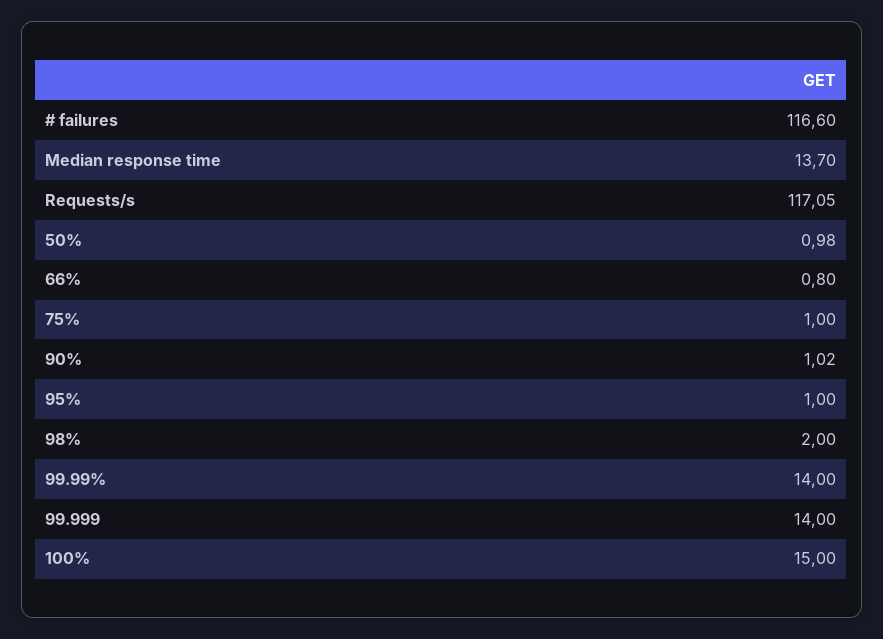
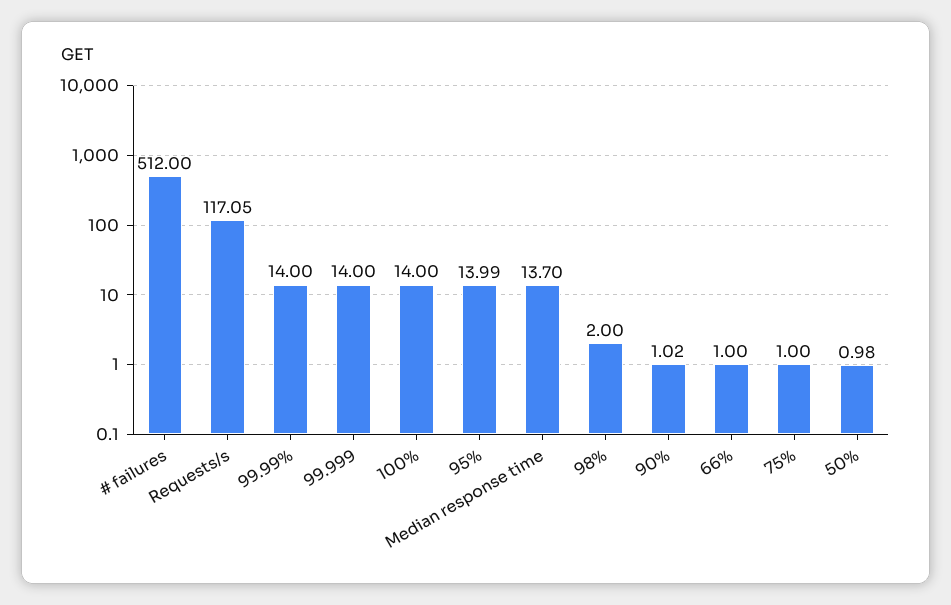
# failures: 116.6 -> 512
66%: 0.8 -> 1
95%: 1 -> 13.99
100%: 15 -> 14

